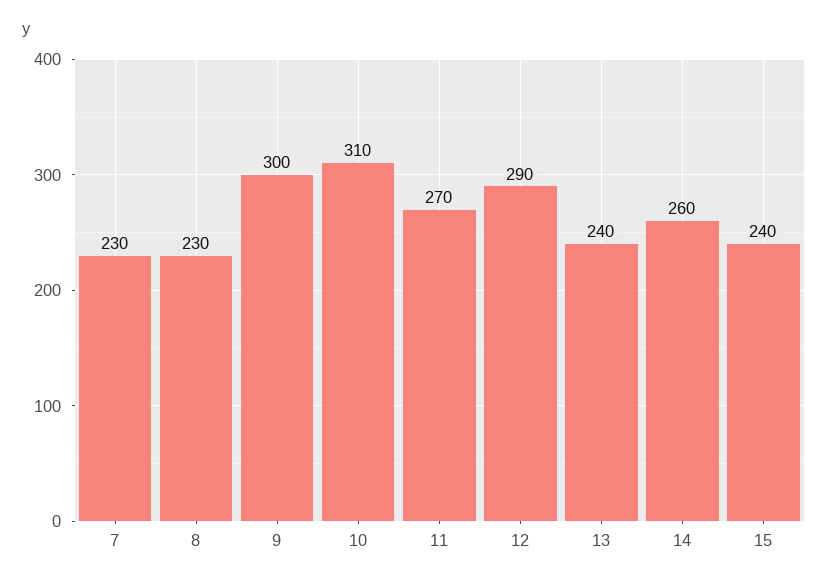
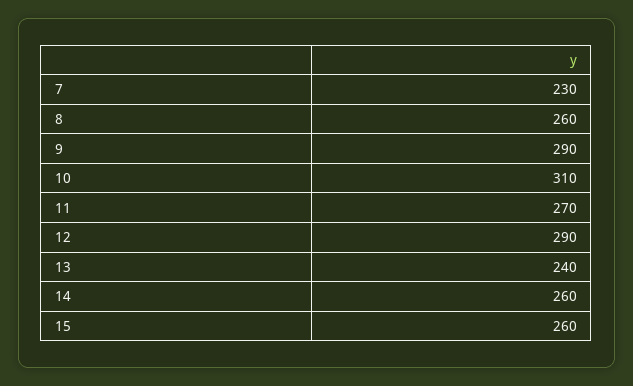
8: 230 -> 260
9: 300 -> 290
15: 240 -> 260

